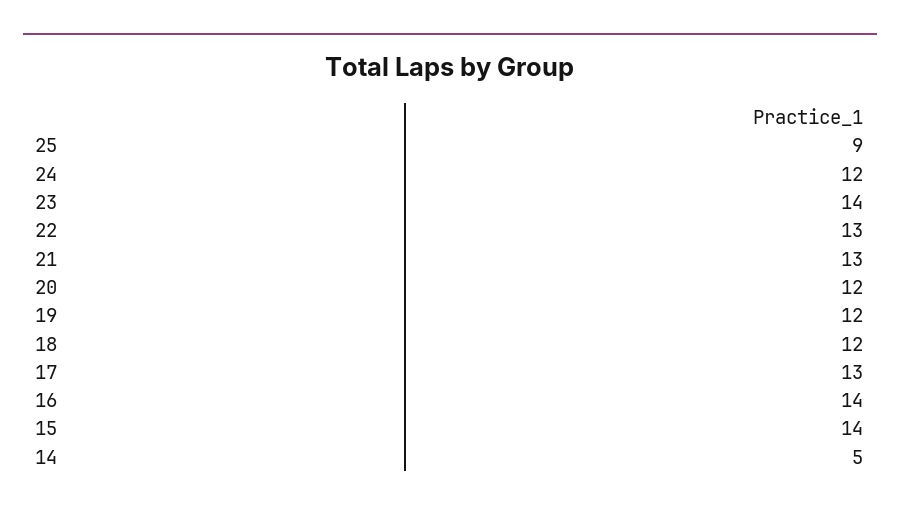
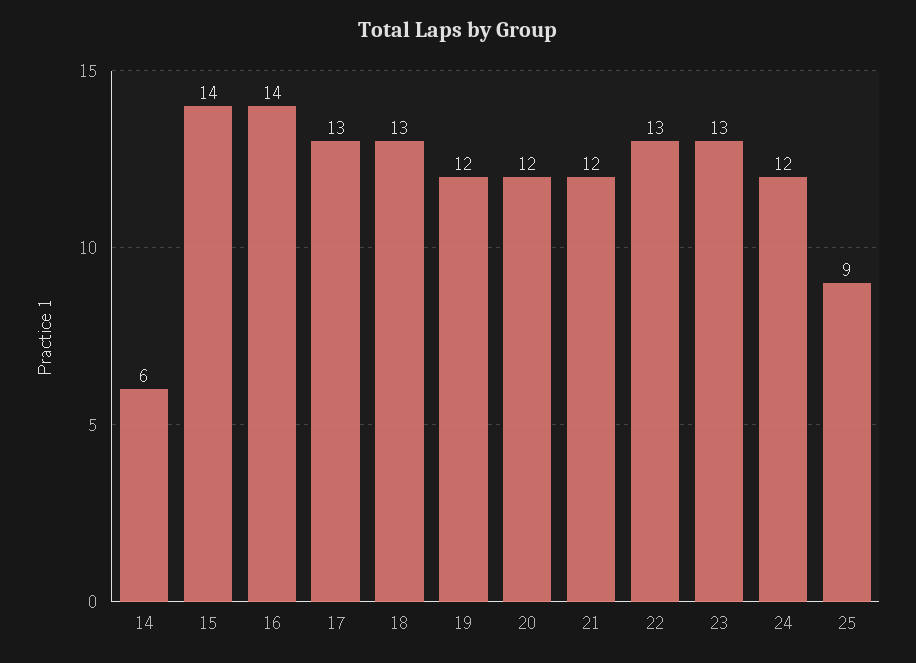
23: 14 -> 13
21: 13 -> 12
18: 12 -> 13
14: 5 -> 6

